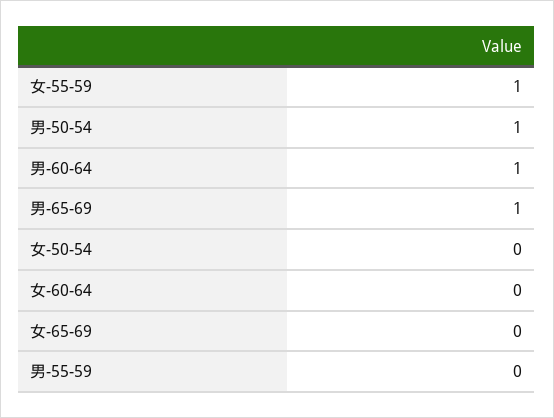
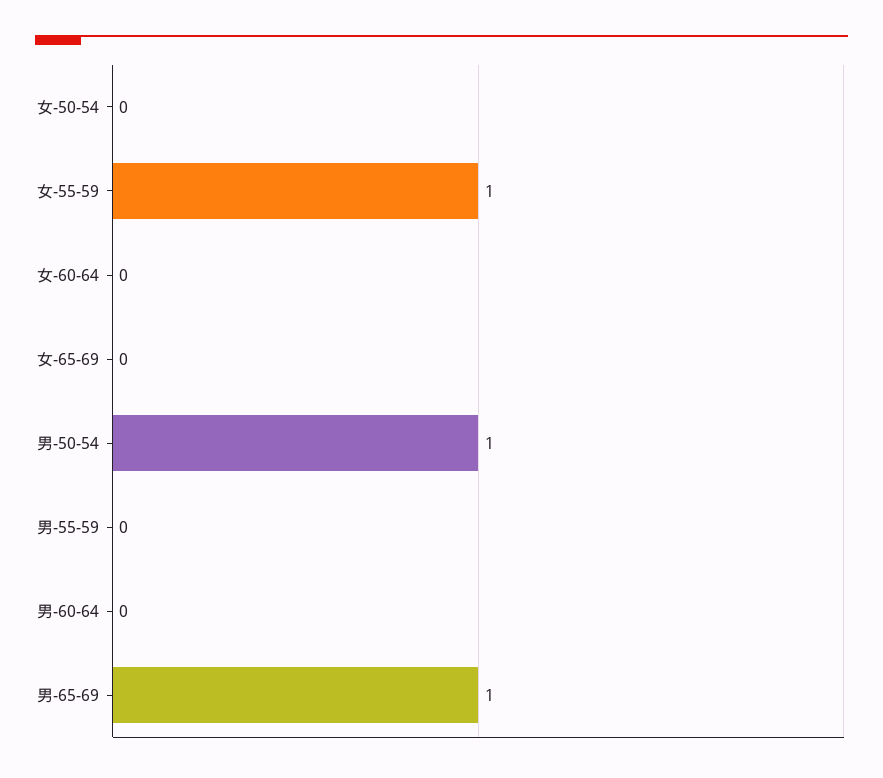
男-60-64: 1 -> 0

